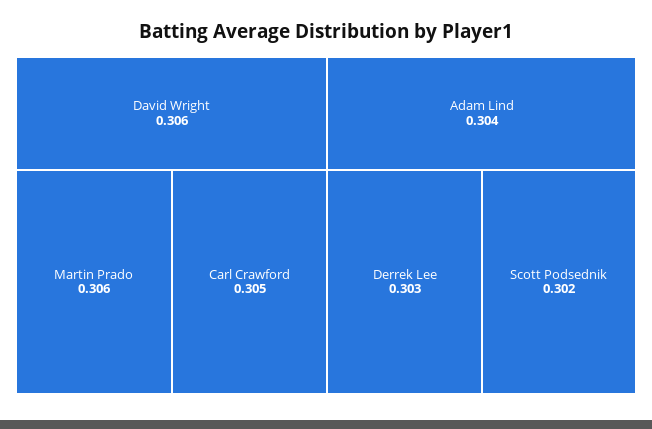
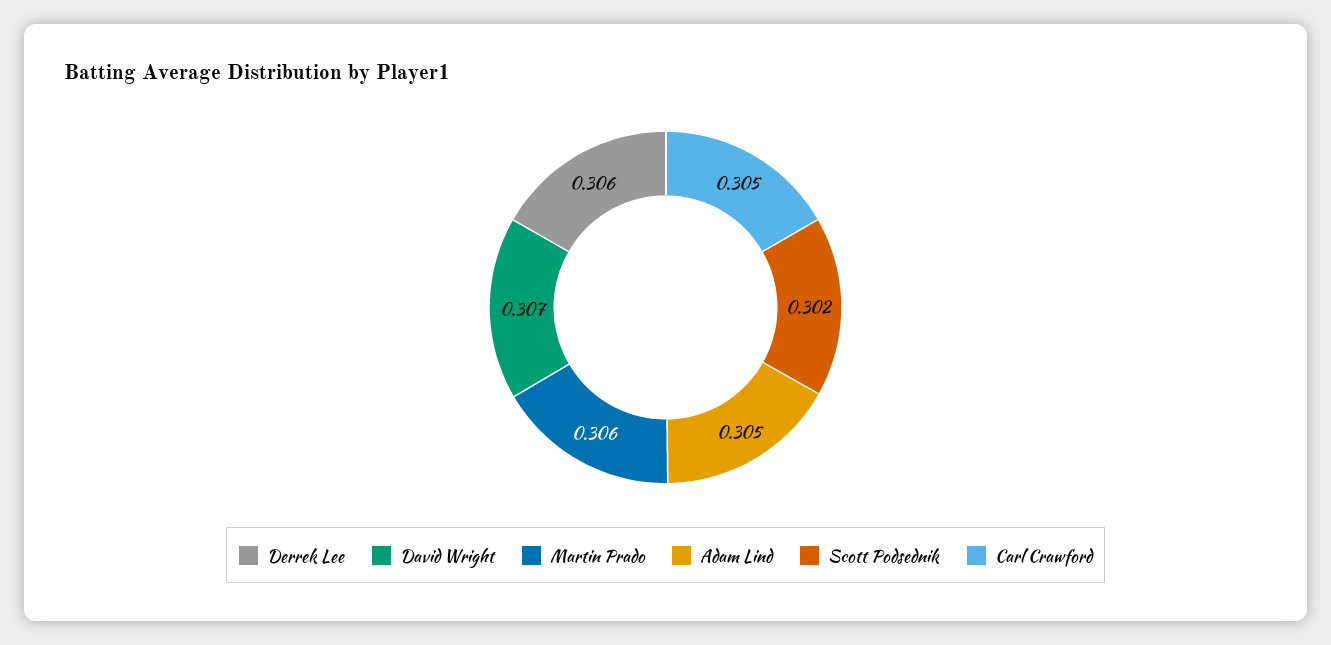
David Wright: 0.306 -> 0.307
Adam Lind: 0.304 -> 0.305
Derrek Lee: 0.303 -> 0.306

